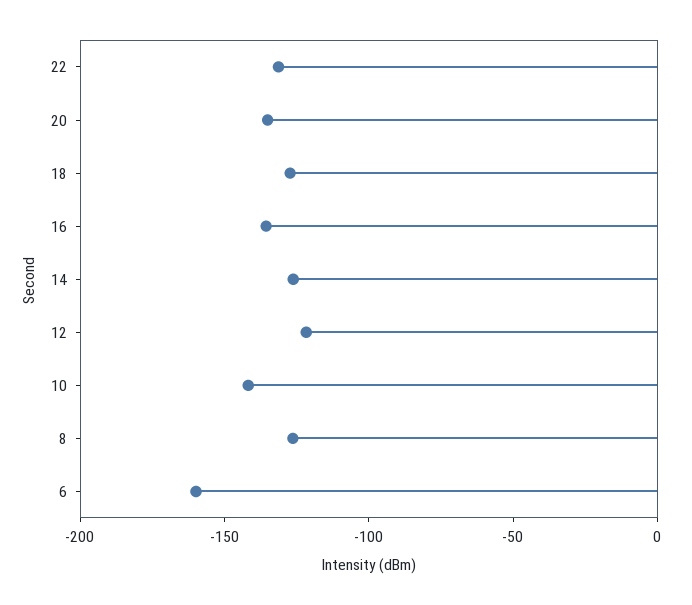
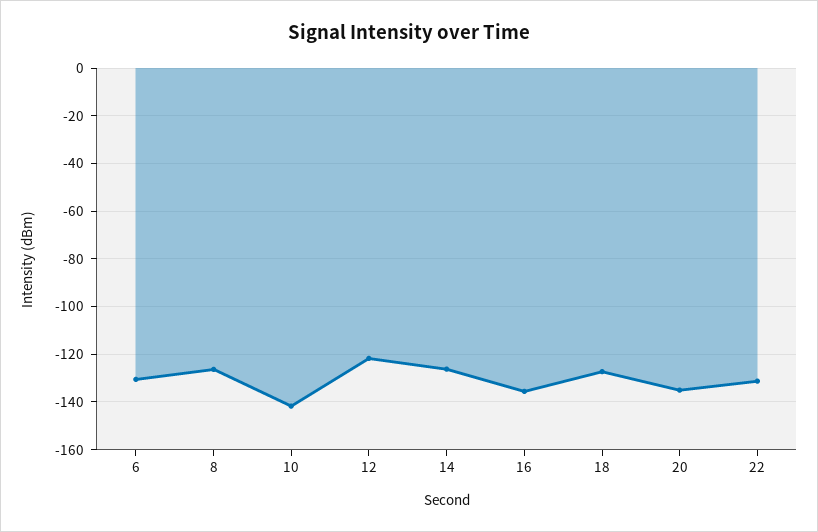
6: -160 -> -130

